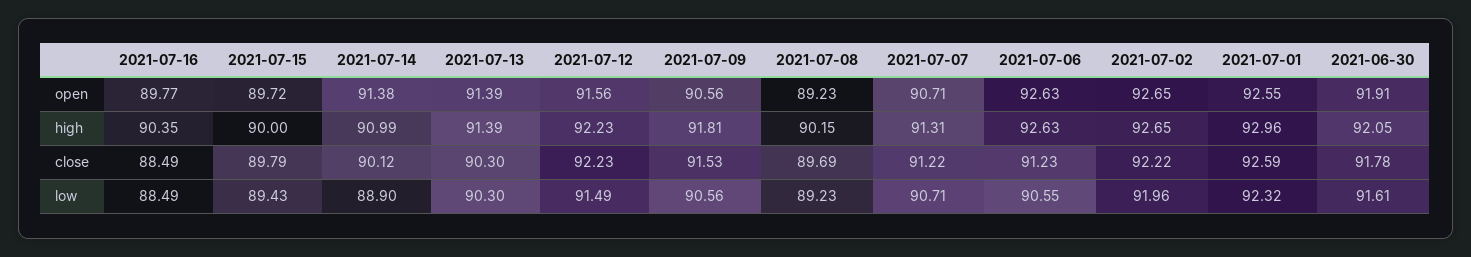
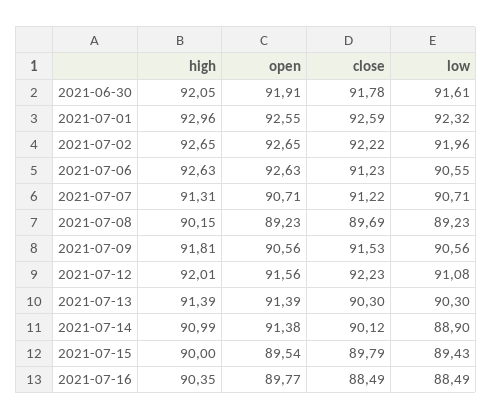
2021-07-15, open: 89.72 -> 89.54
2021-07-12, high: 92.23 -> 92.01
2021-07-12, low: 91.49 -> 91.08

